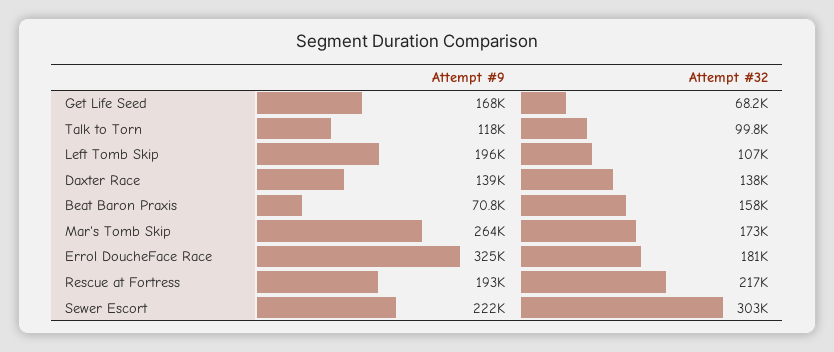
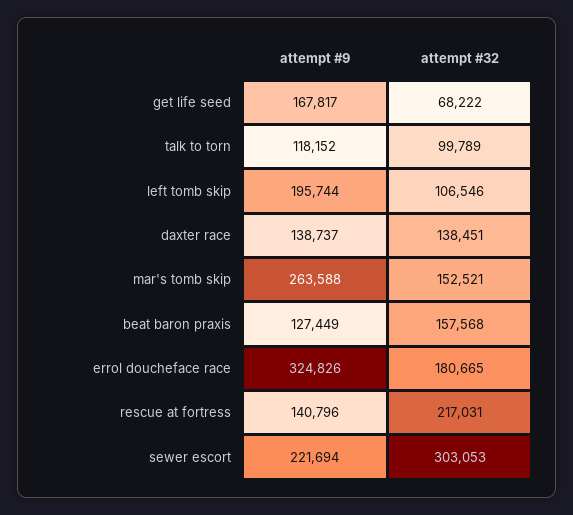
Attempt #9, Beat Baron Praxis: 70800 -> 127449
Attempt #32, Mar's Tomb Skip: 173000 -> 152521
Attempt #9, Rescue at Fortress: 193000 -> 140796

